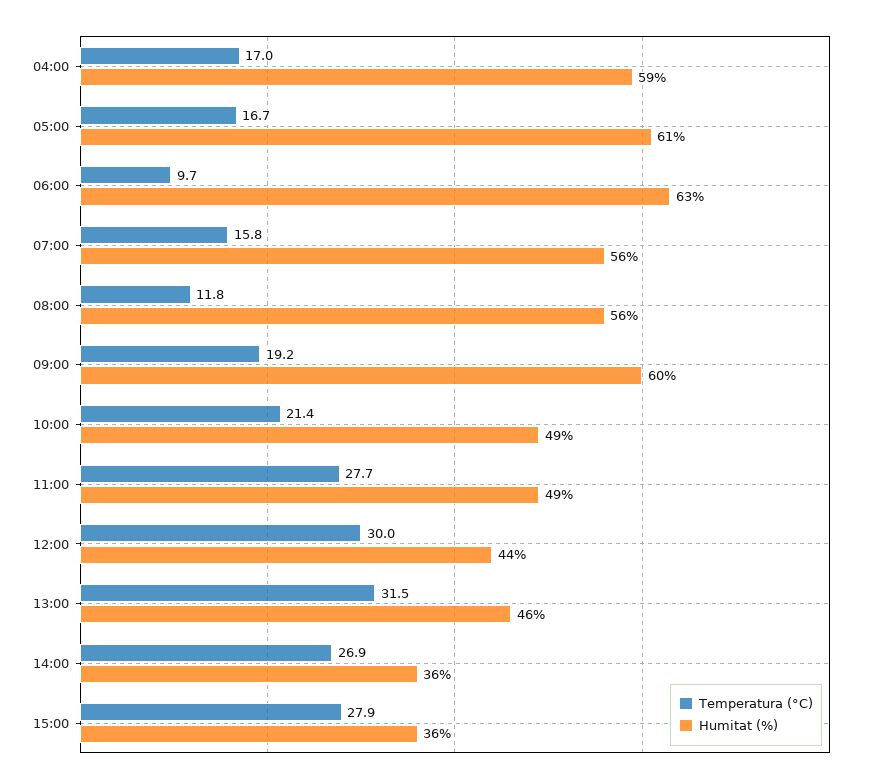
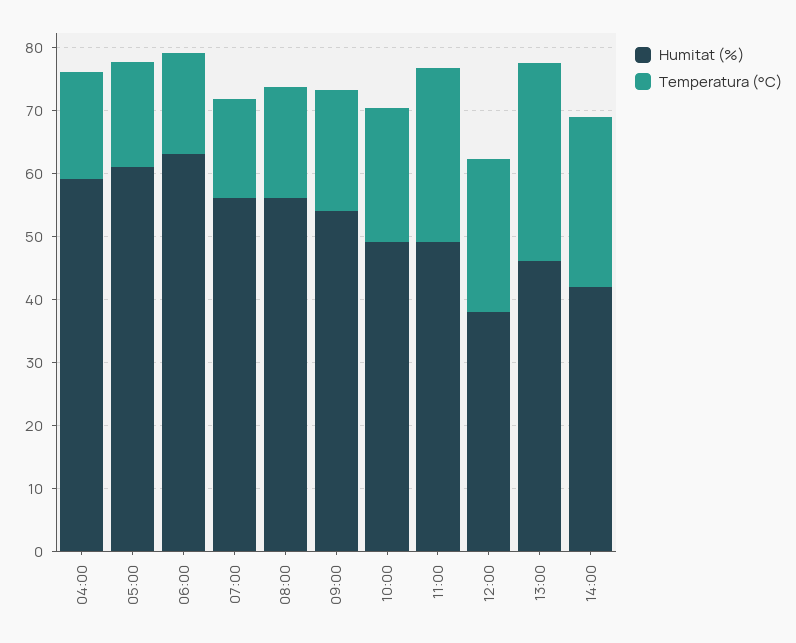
Temperatura (°C), 06:00: 9.7 -> 16
Temperatura (°C), 08:00: 11.8 -> 18
Humitat (%), 09:00: 60 -> 54
Temperatura (°C), 12:00: 30 -> 24
Humitat (%), 12:00: 44 -> 38
Humitat (%), 14:00: 36 -> 42
Temperatura (°C), 15:00: 27.9 -> none
Humitat (%), 15:00: 36 -> none

